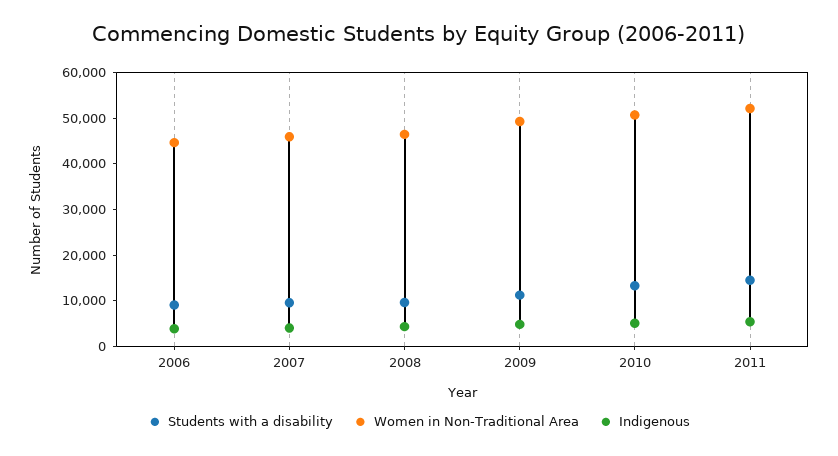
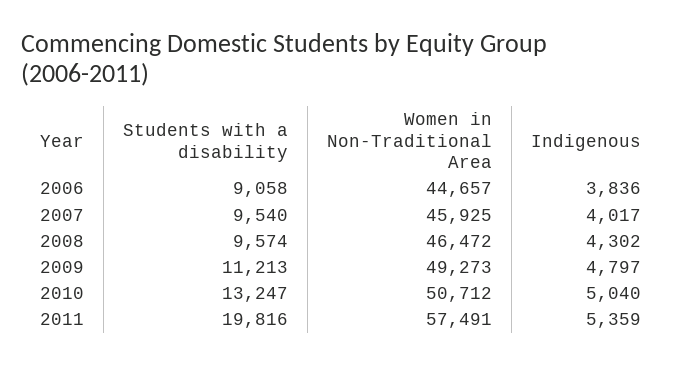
Students with a disability, 2011: 14000 -> 19816
Women in Non-Traditional Area, 2011: 52000 -> 57491

